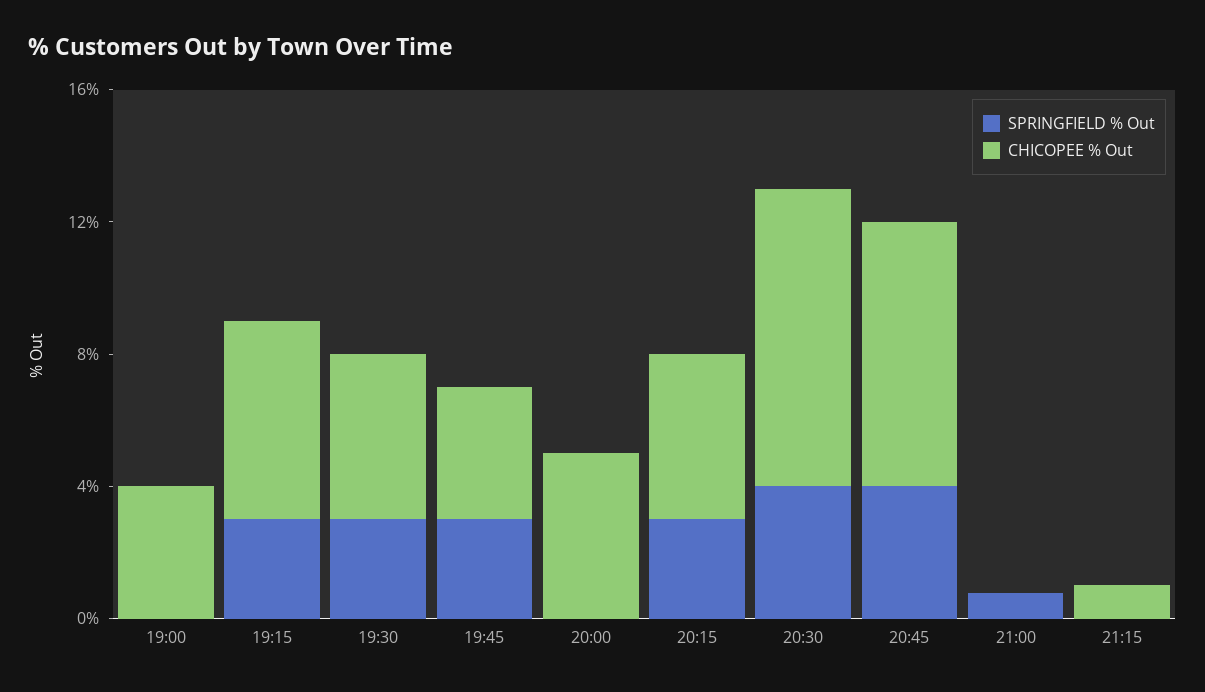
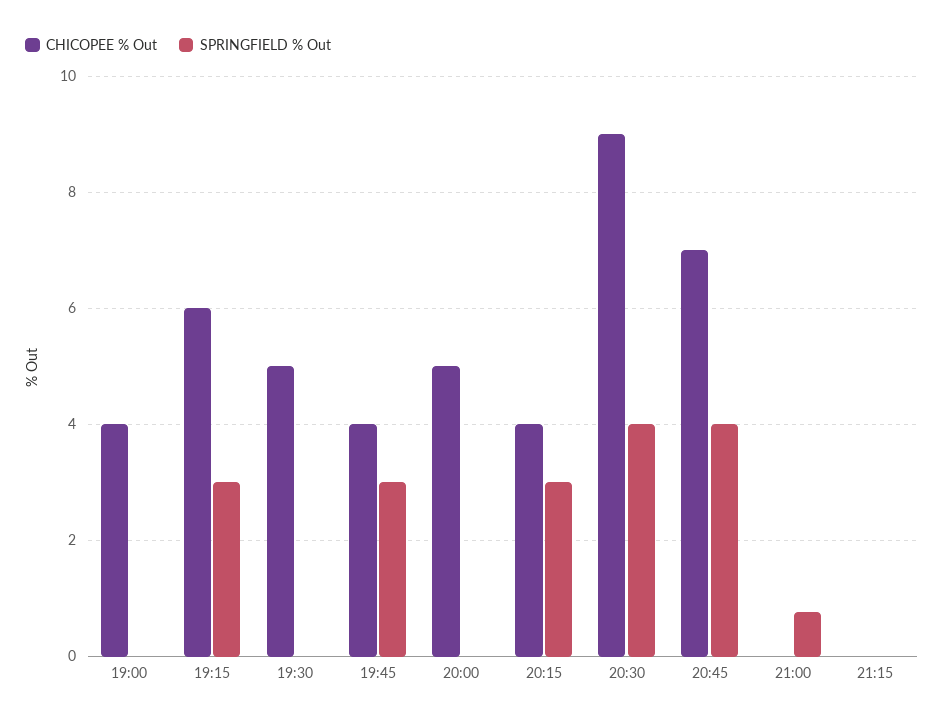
SPRINGFIELD % Out, 19:30: 3 -> 0
CHICOPEE % Out, 20:15: 5 -> 4
CHICOPEE % Out, 20:45: 8 -> 7
CHICOPEE % Out, 21:15: 1 -> 0

